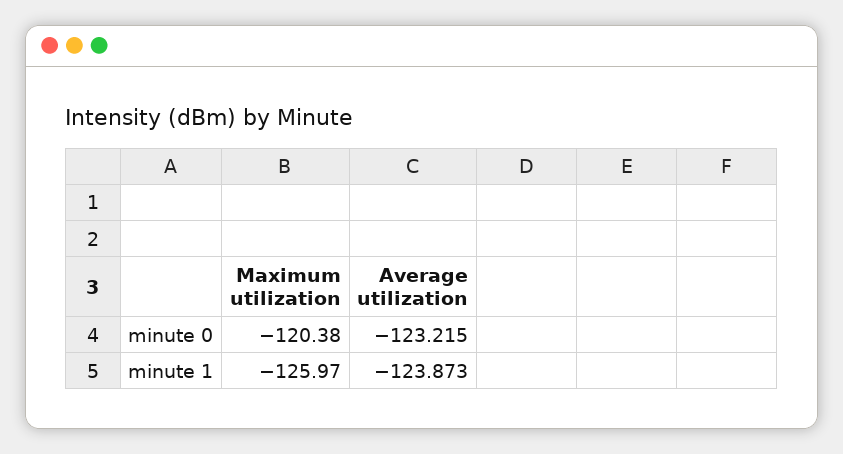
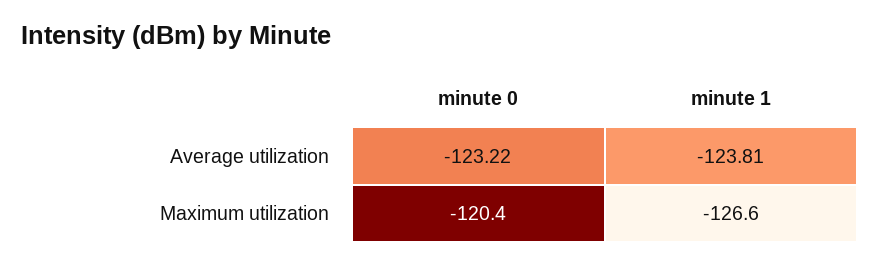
Maximum utilization, minute 1: -125.97 -> -126.6
Average utilization, minute 1: -123.873 -> -123.81

